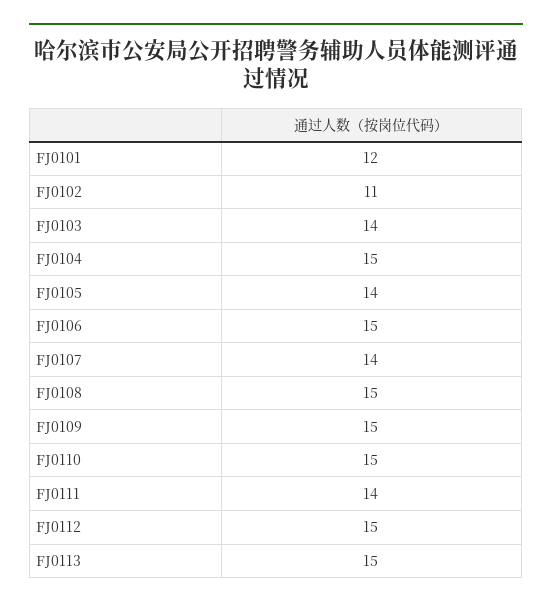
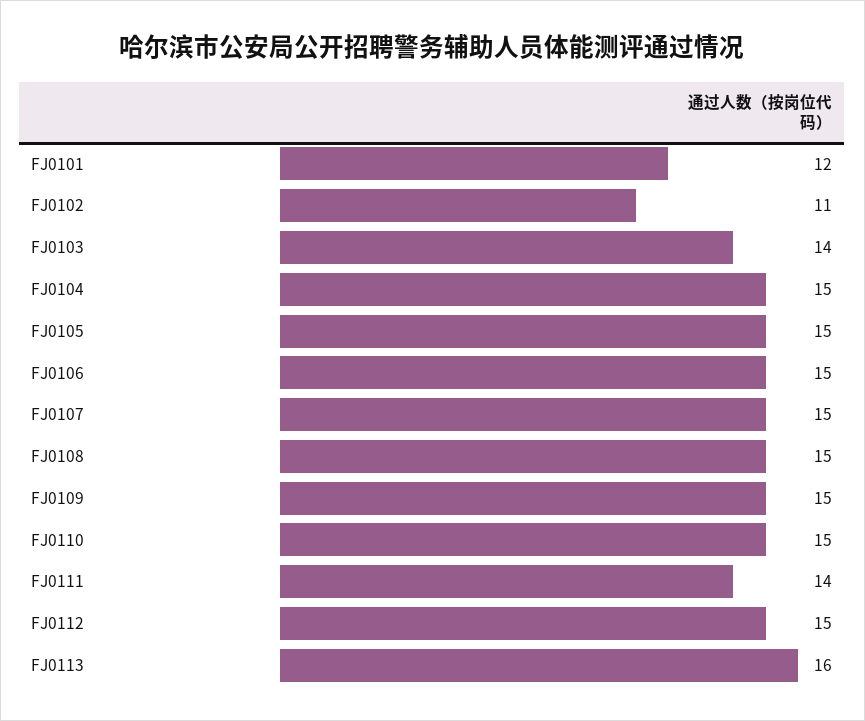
FJ0105: 14 -> 15
FJ0107: 14 -> 15
FJ0113: 15 -> 16

